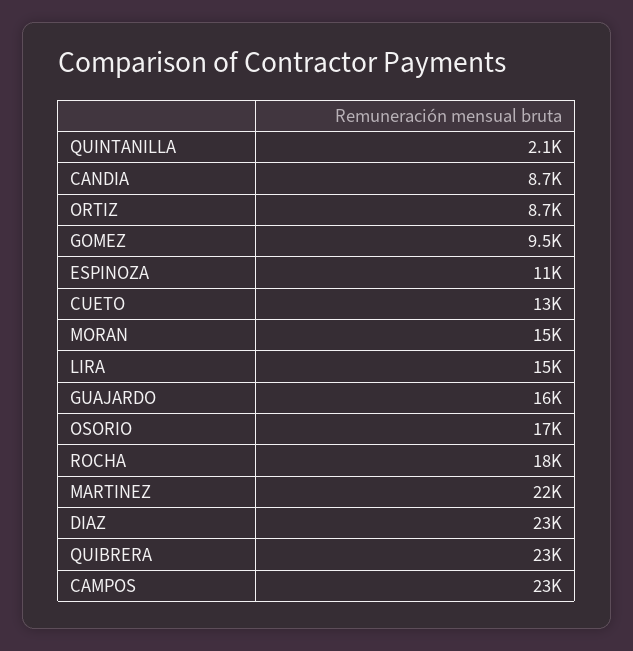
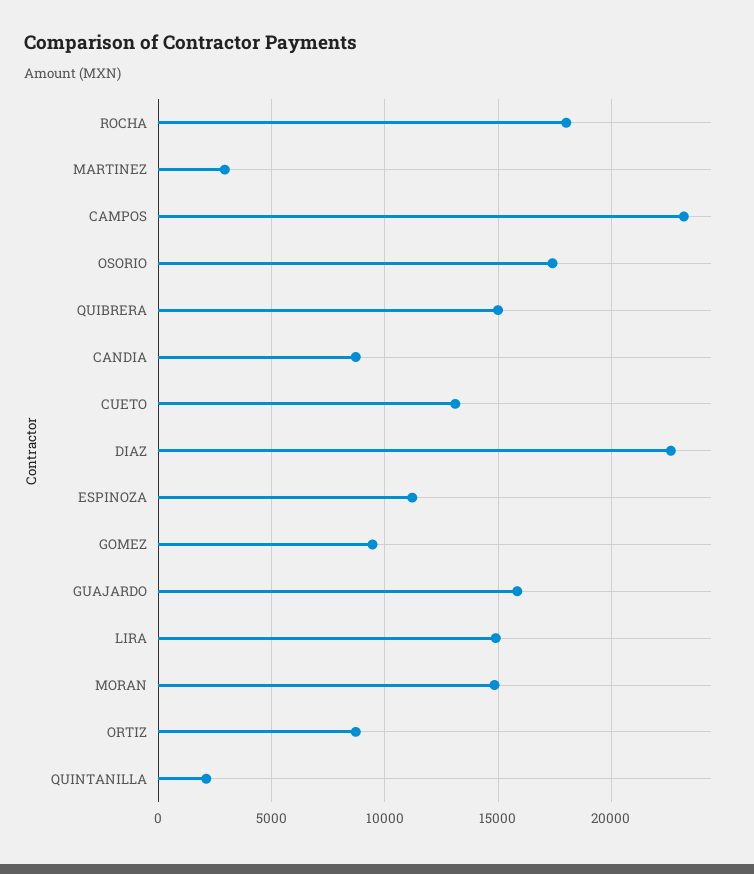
MARTINEZ: 22000 -> 3000
QUIBRERA: 23000 -> 15000

